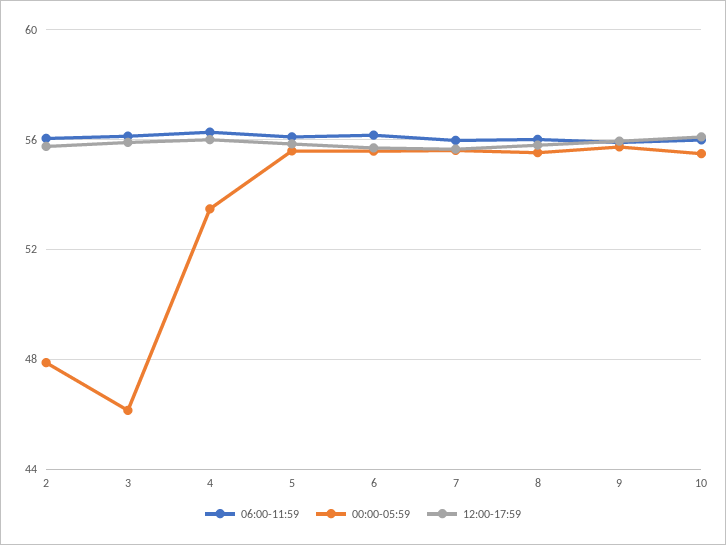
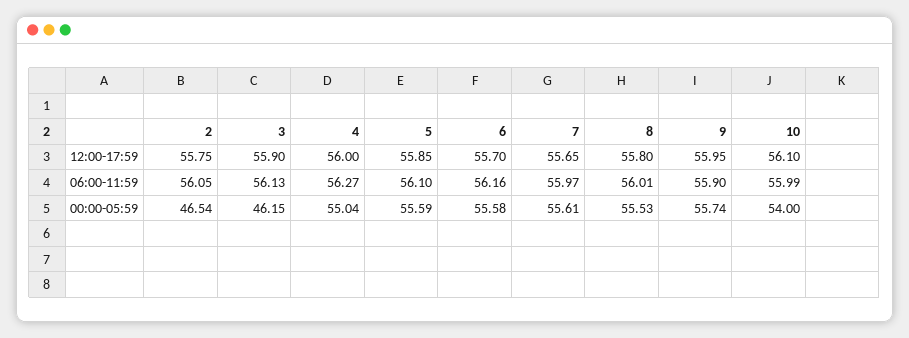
00:00-05:59, 2: 48 -> 46.54
00:00-05:59, 4: 53.5 -> 55.04
00:00-05:59, 10: 55.5 -> 54

